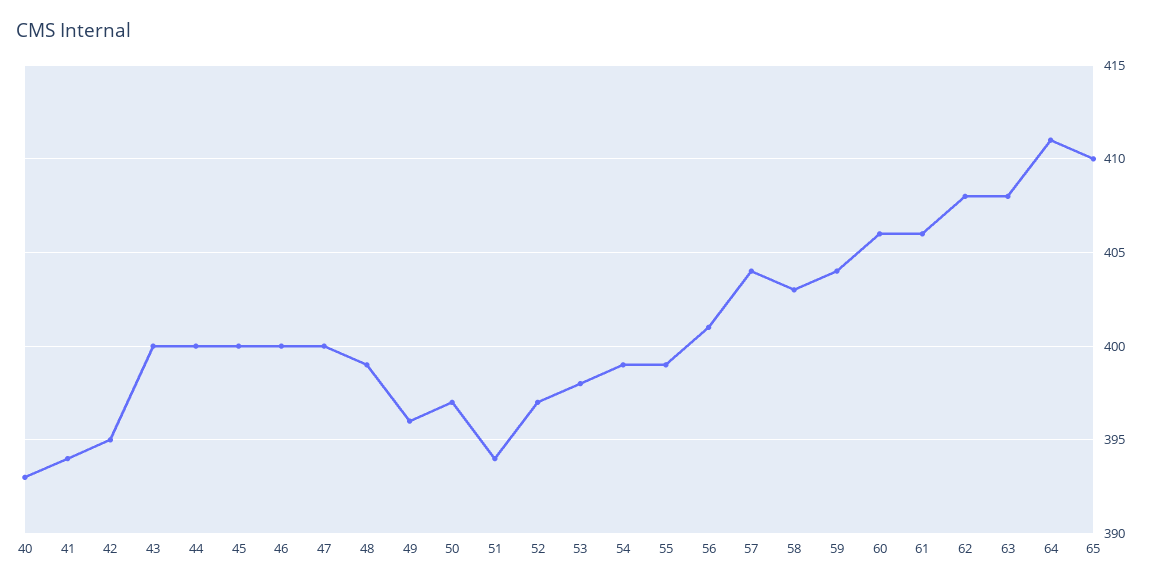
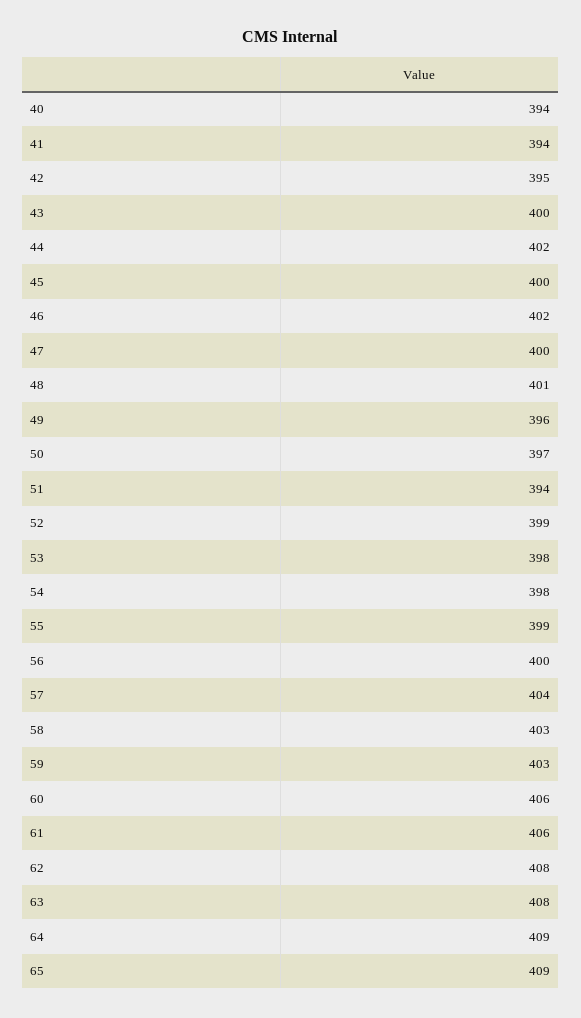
40: 393 -> 394
44: 400 -> 402
46: 400 -> 402
48: 399 -> 401
52: 397 -> 399
54: 399 -> 398
56: 401 -> 400
59: 404 -> 403
64: 411 -> 409
65: 410 -> 409

